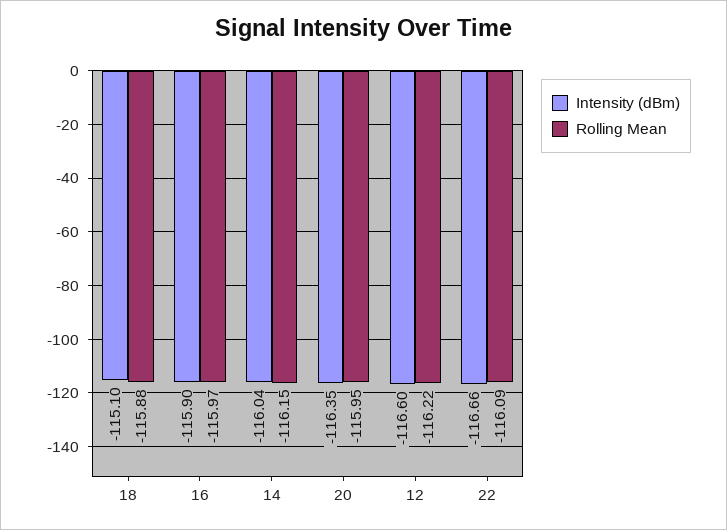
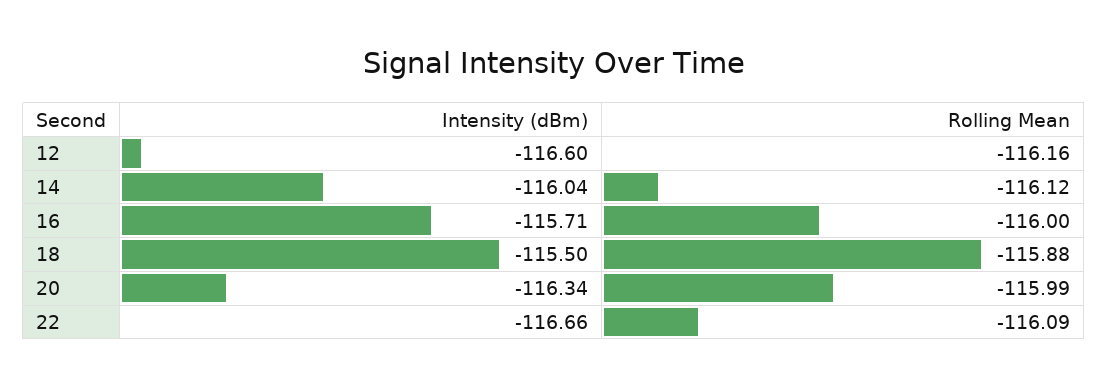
Intensity (dBm), 18: -115.1 -> -115.5
Intensity (dBm), 16: -115.9 -> -115.71
Rolling Mean, 16: -115.97 -> -116
Rolling Mean, 14: -116.15 -> -116.12
Intensity (dBm), 20: -116.35 -> -116.34
Rolling Mean, 20: -115.95 -> -115.99
Rolling Mean, 12: -116.22 -> -116.16

